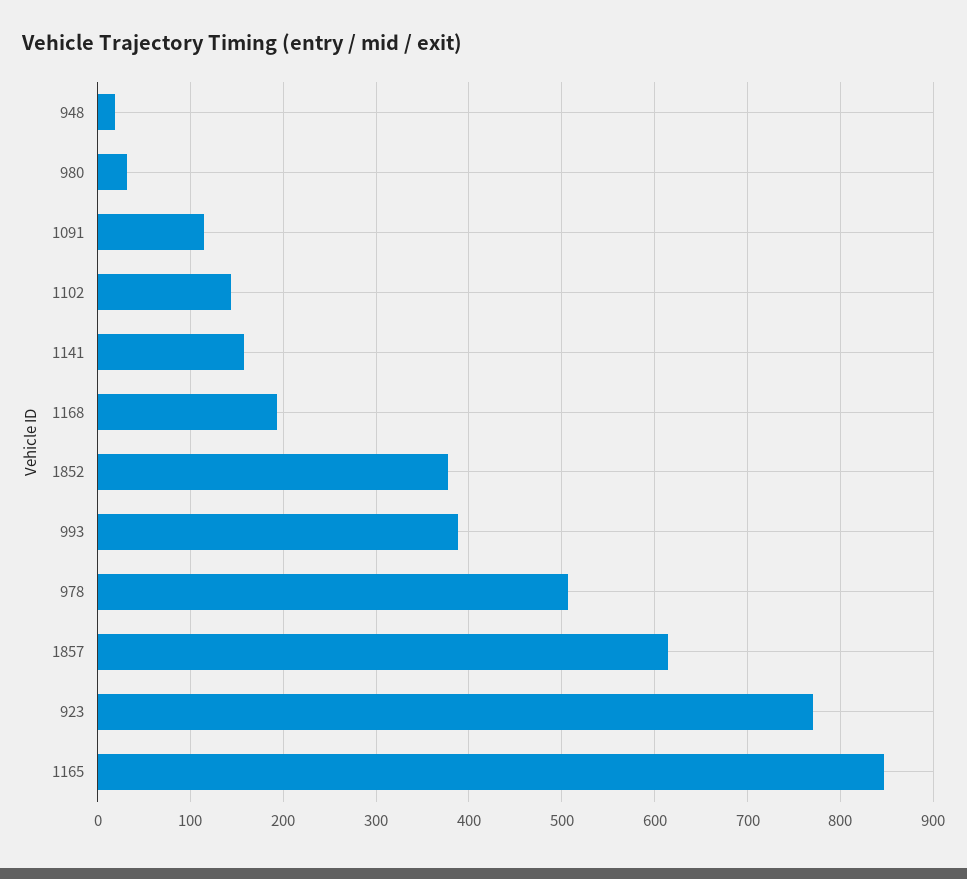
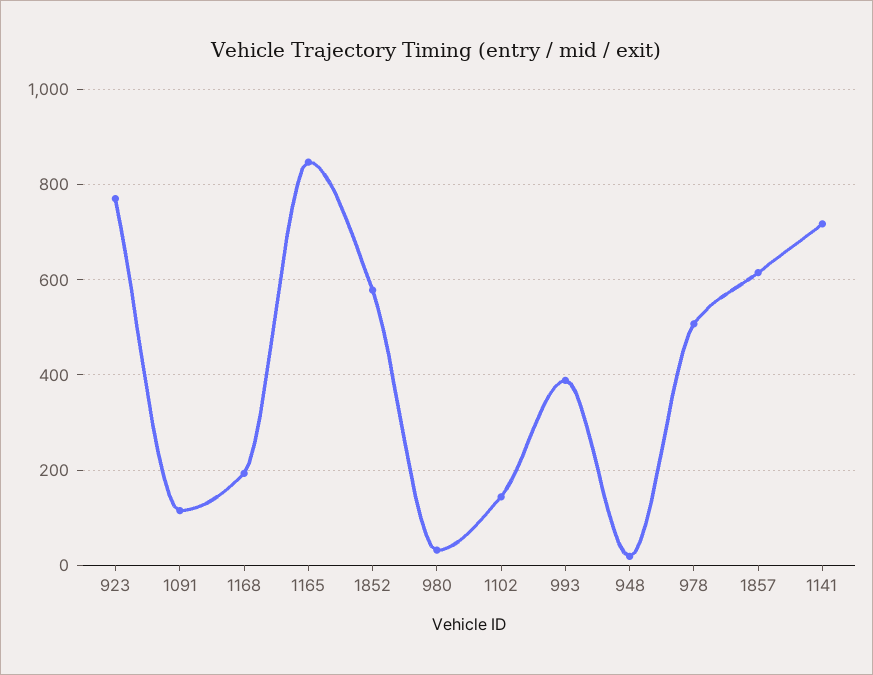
1141: 160 -> 720
1852: 380 -> 580

